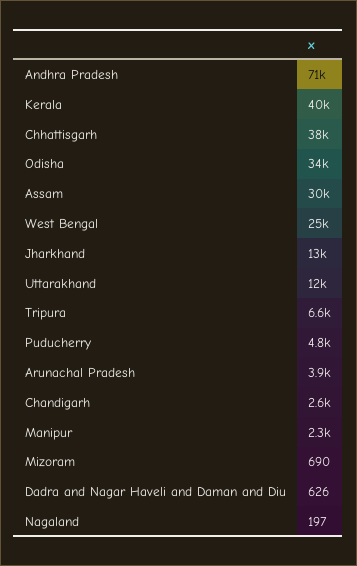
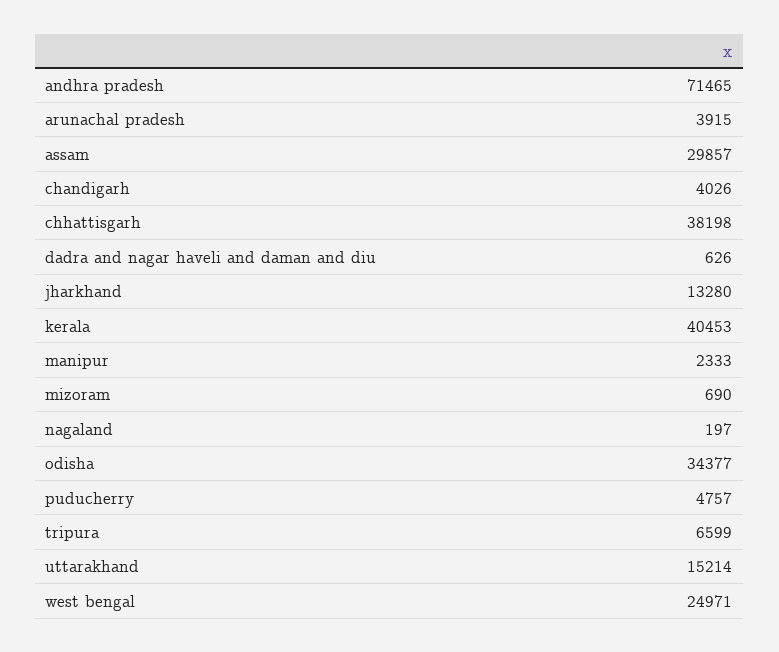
Uttarakhand: 12000 -> 15214
Chandigarh: 2600 -> 4026

